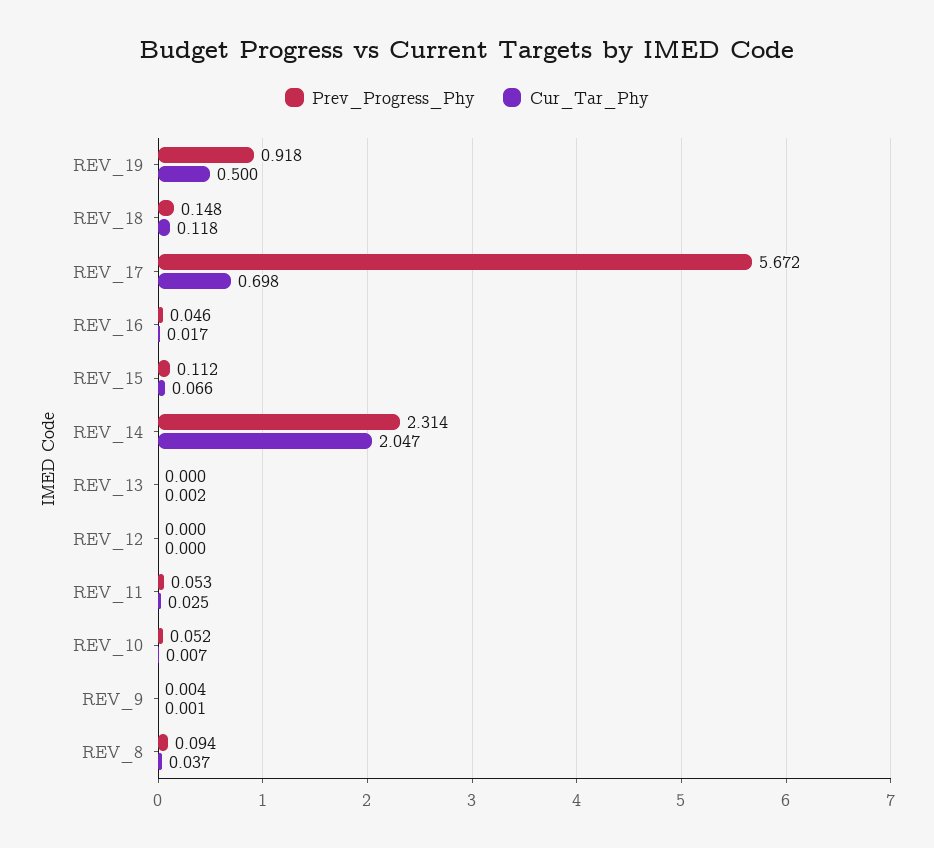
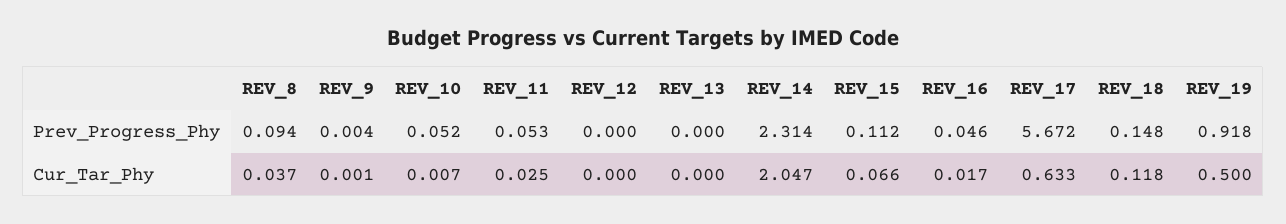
Cur_Tar_Phy, REV_17: 0.698 -> 0.633
Cur_Tar_Phy, REV_13: 0.002 -> 0

